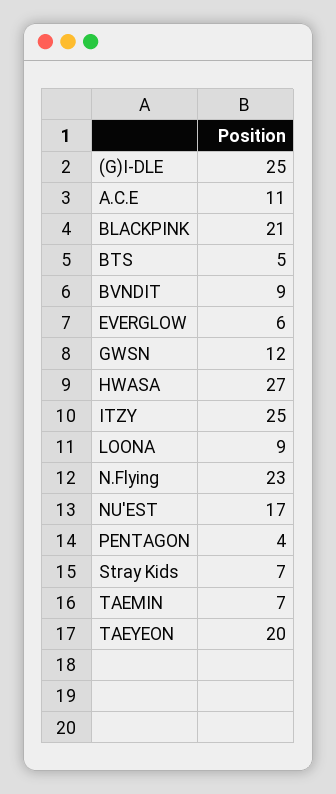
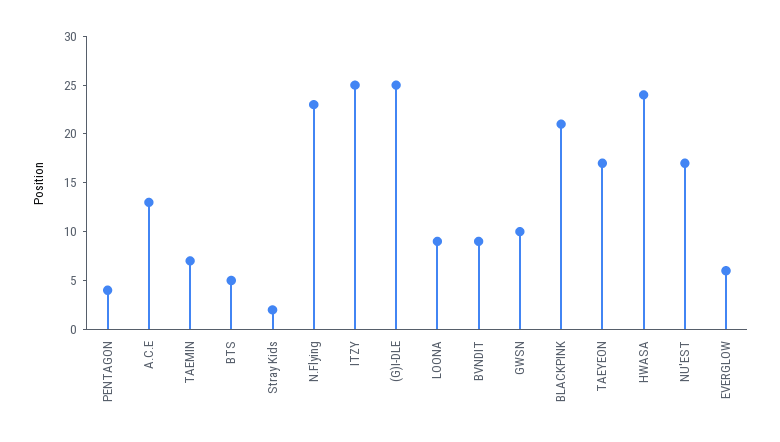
A.C.E: 11 -> 13
GWSN: 12 -> 10
HWASA: 27 -> 24
Stray Kids: 7 -> 2
TAEYEON: 20 -> 17

